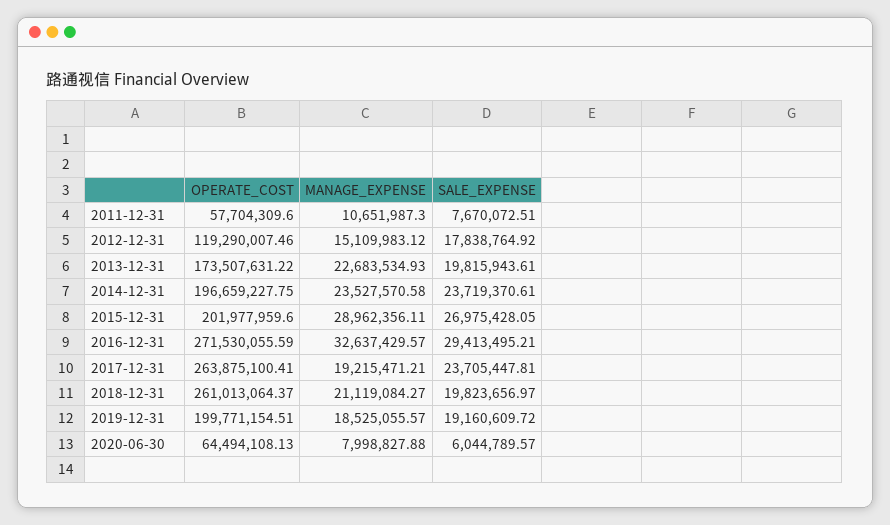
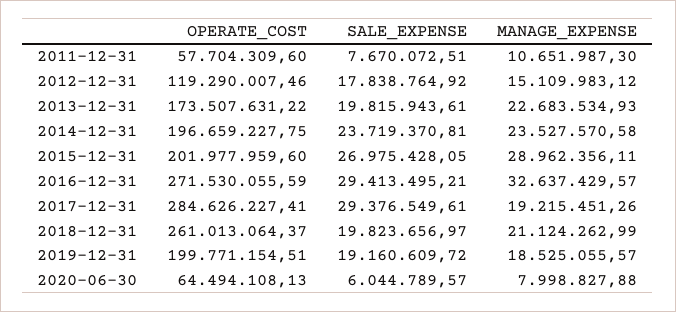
SALE_EXPENSE, 2014-12-31: 23719370.61 -> 23719370.81
OPERATE_COST, 2017-12-31: 263875100.41 -> 284626227.41
MANAGE_EXPENSE, 2017-12-31: 19215471.21 -> 19215451.26
SALE_EXPENSE, 2017-12-31: 23705447.81 -> 29376549.61
MANAGE_EXPENSE, 2018-12-31: 21119084.27 -> 21124262.99

